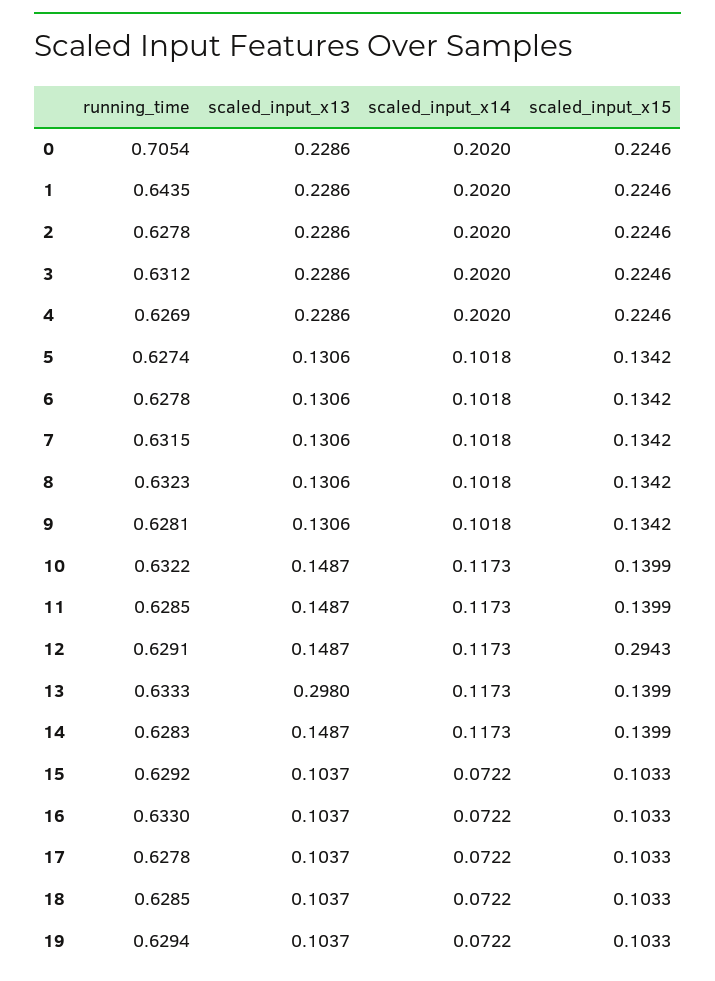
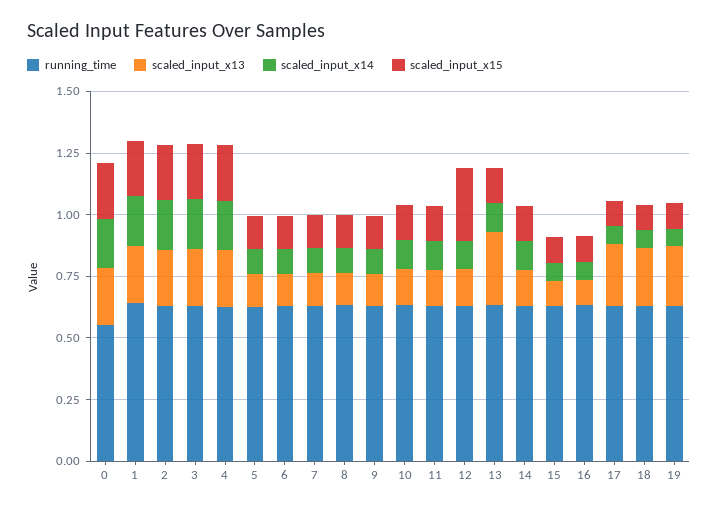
running_time, 0: 0.7054 -> 0.55
scaled_input_x13, 17: 0.1037 -> 0.25
scaled_input_x13, 18: 0.1037 -> 0.25
scaled_input_x13, 19: 0.1037 -> 0.25

